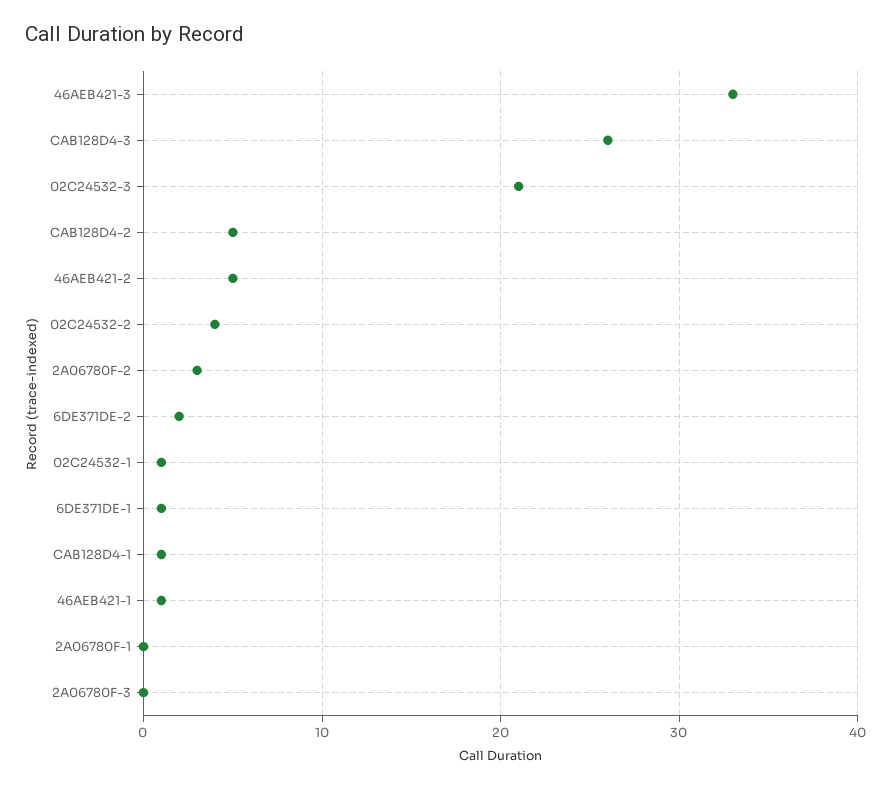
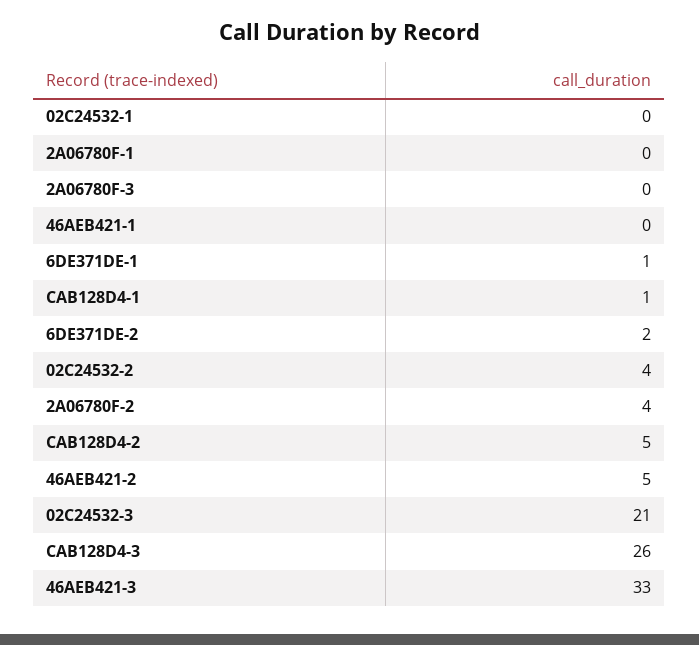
2A06780F-2: 3 -> 4
02C24532-1: 1 -> 0
46AEB421-1: 1 -> 0

